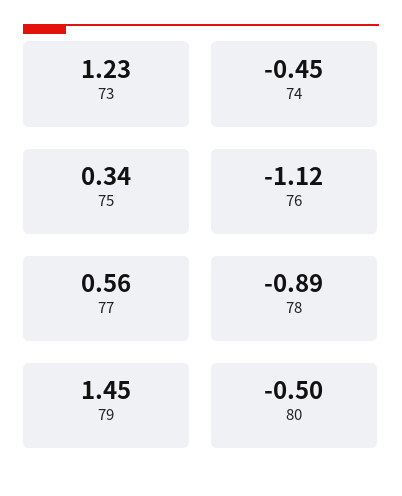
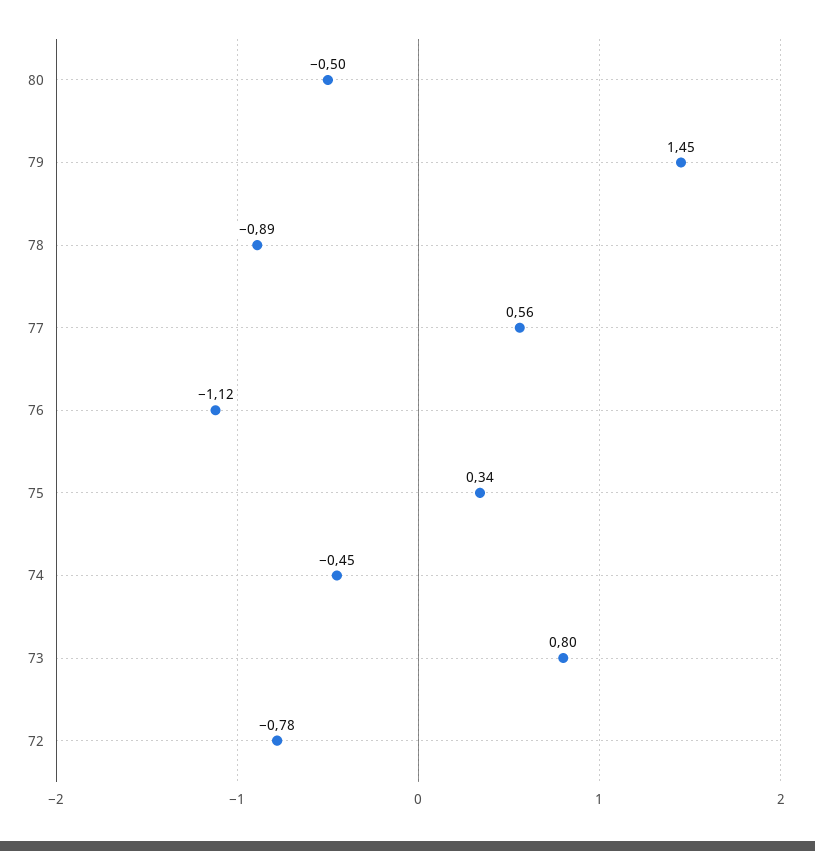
73: 1.23 -> 0.8
72: none -> -0.78

